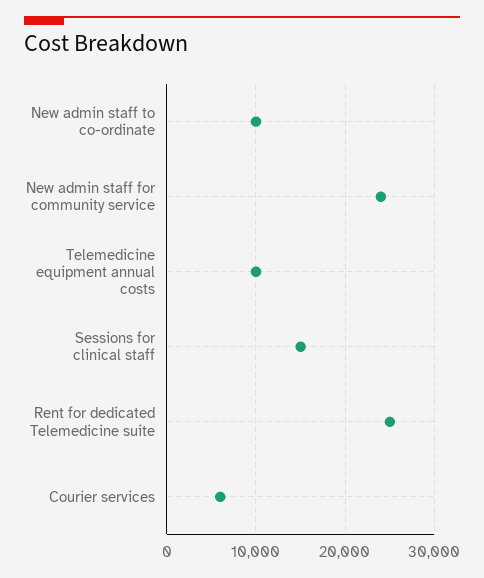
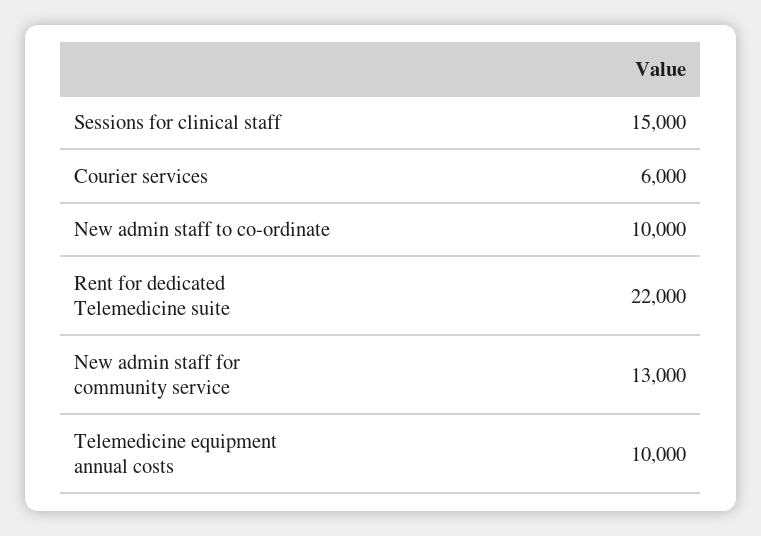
New admin staff for community service: 24000 -> 13000
Rent for dedicated Telemedicine suite: 25000 -> 22000

